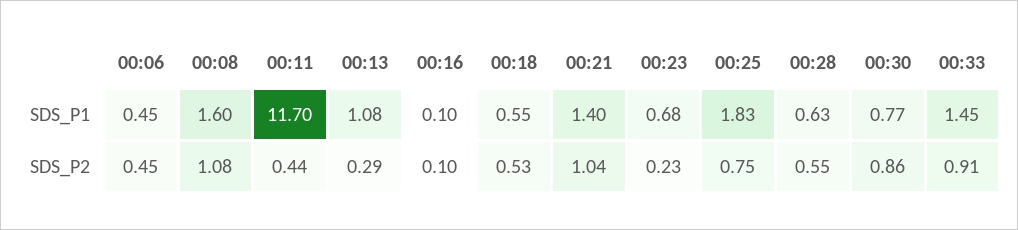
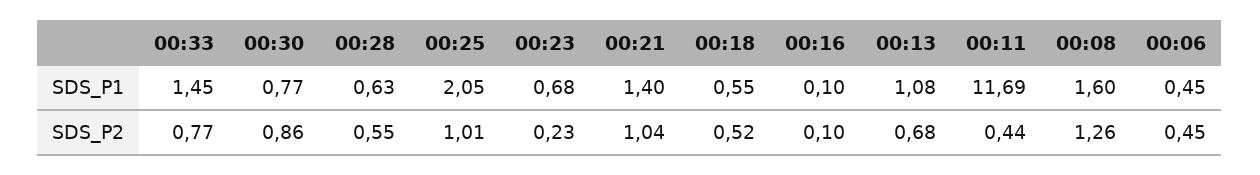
00:11, SDS_P1: 11.7 -> 11.69
00:25, SDS_P1: 1.83 -> 2.05
00:08, SDS_P2: 1.08 -> 1.26
00:13, SDS_P2: 0.29 -> 0.68
00:18, SDS_P2: 0.53 -> 0.52
00:25, SDS_P2: 0.75 -> 1.01
00:33, SDS_P2: 0.91 -> 0.77

